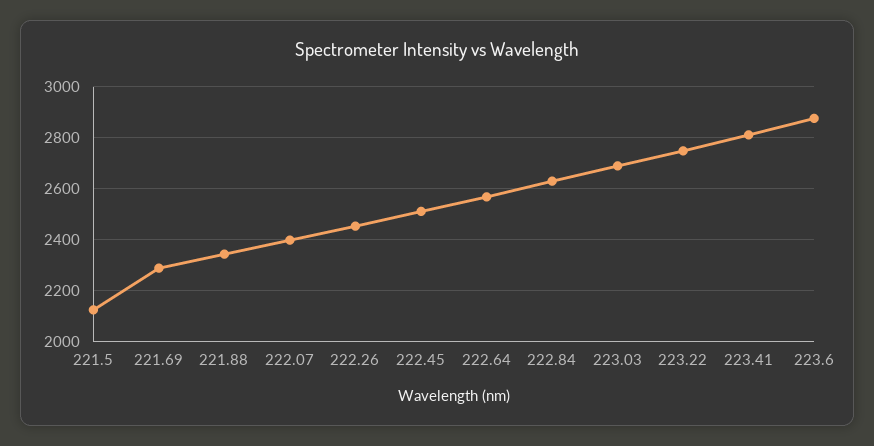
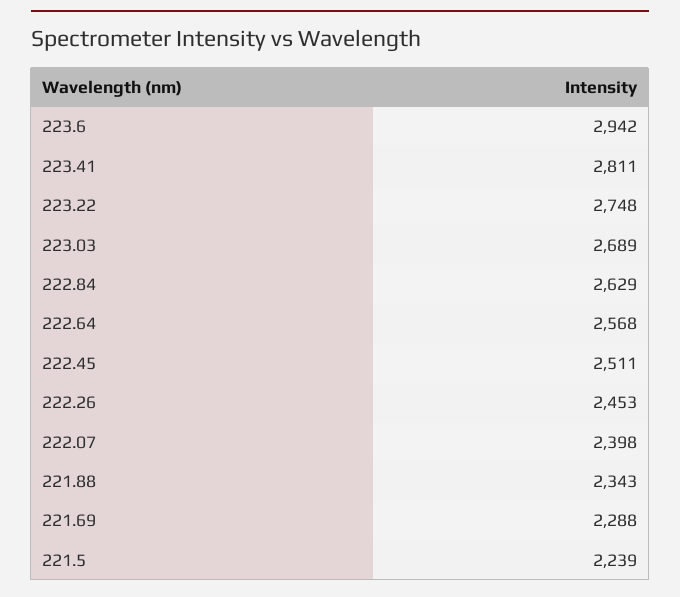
221.5: 2125 -> 2239
223.6: 2875 -> 2942

